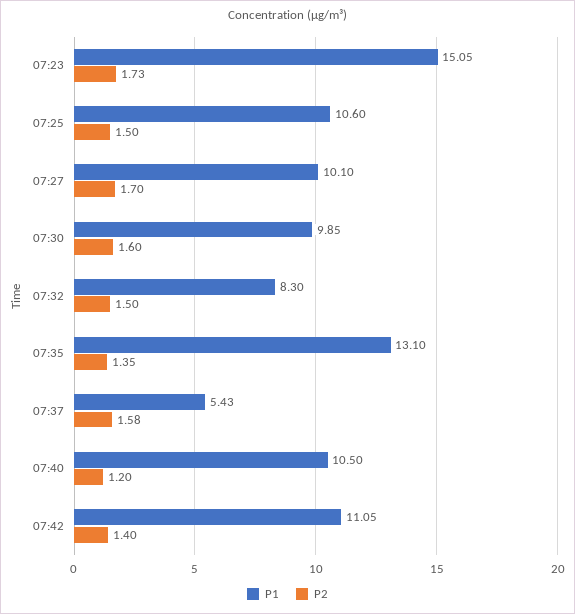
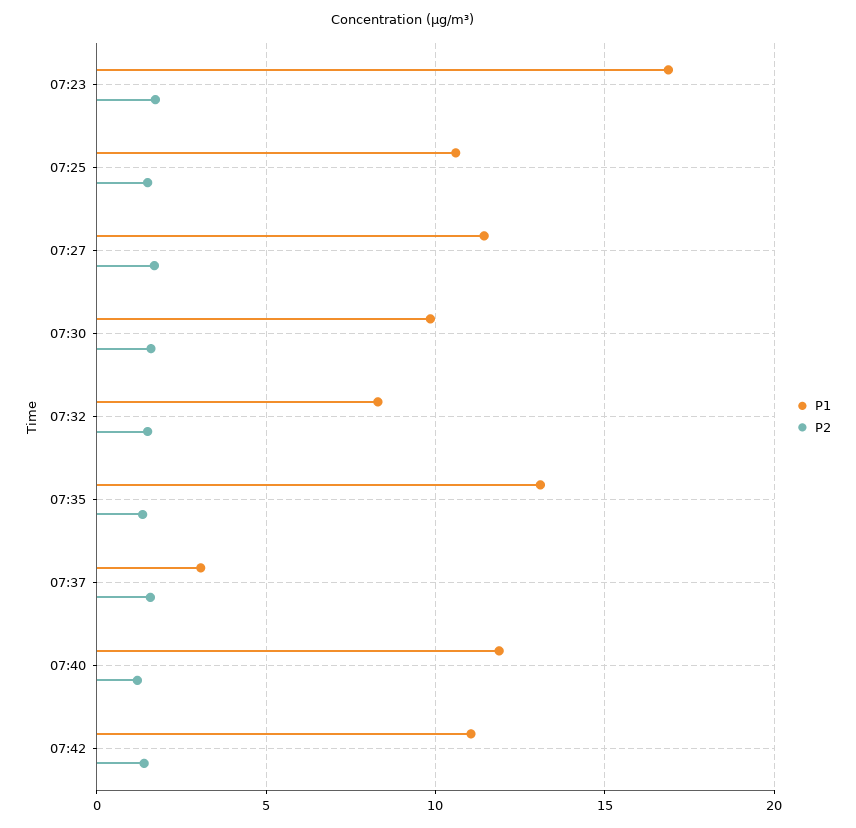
P1, 07:23: 15.05 -> 17
P1, 07:27: 10.1 -> 11.5
P1, 07:37: 5.43 -> 3
P1, 07:40: 10.5 -> 12

